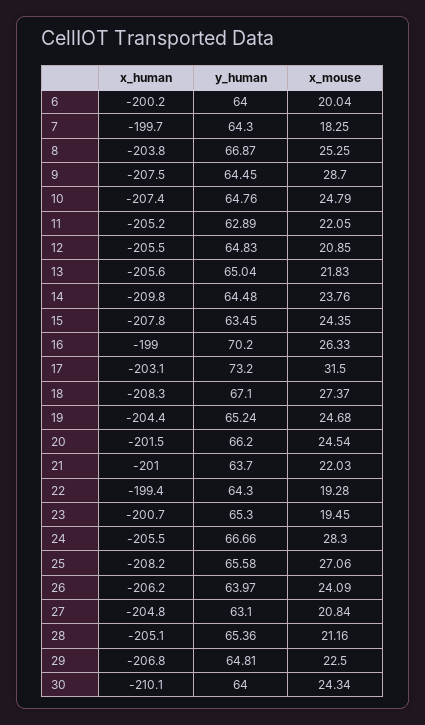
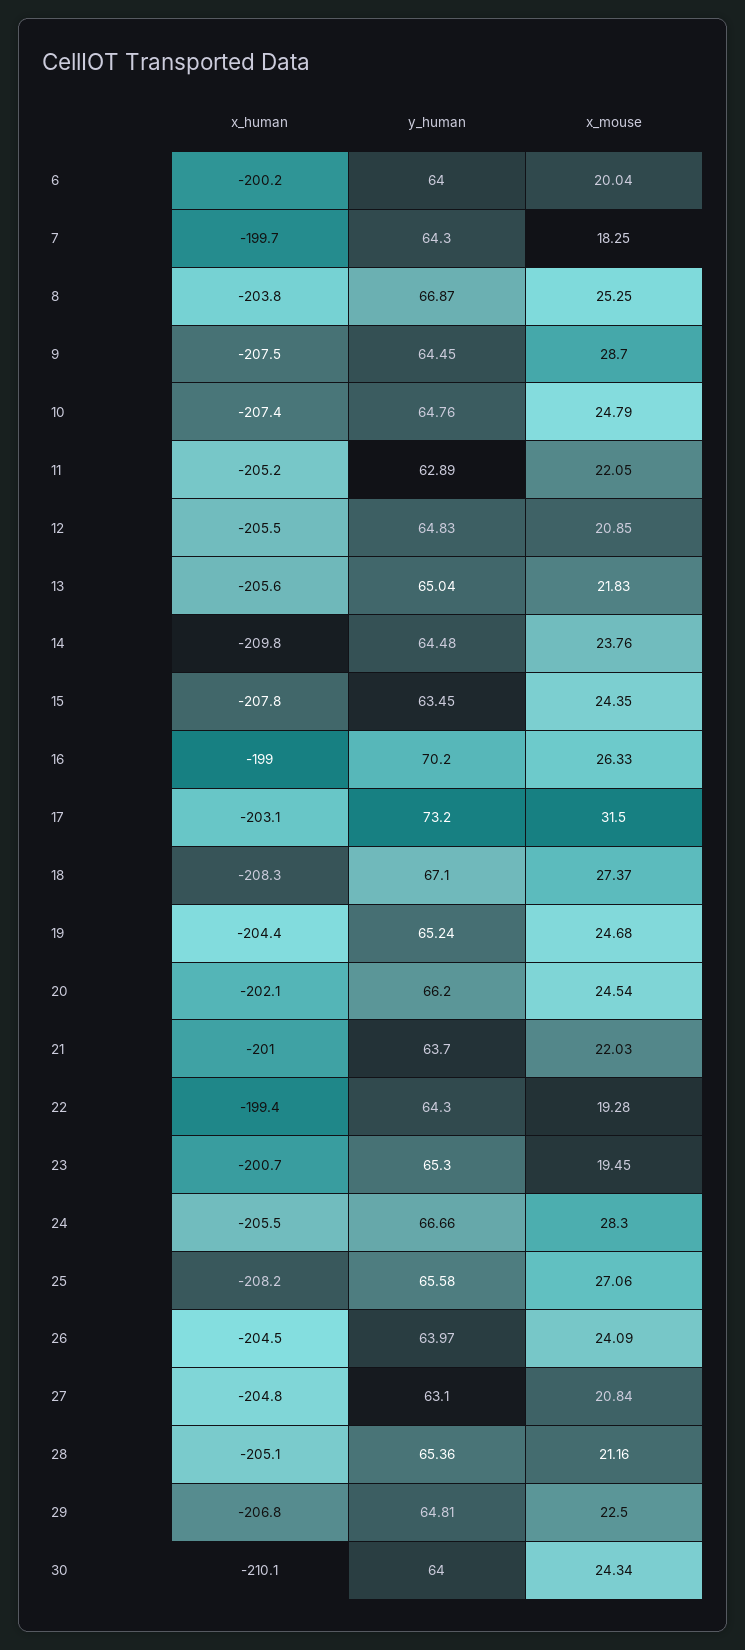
x_human, 20: -201.5 -> -202.1
x_human, 26: -206.2 -> -204.5

